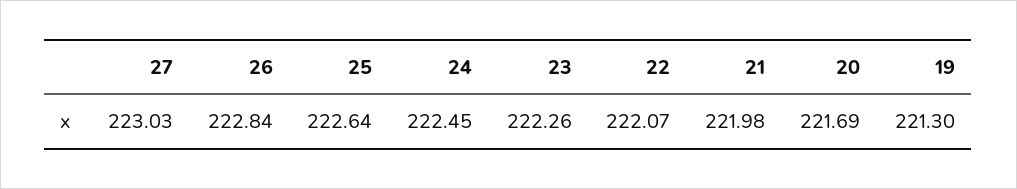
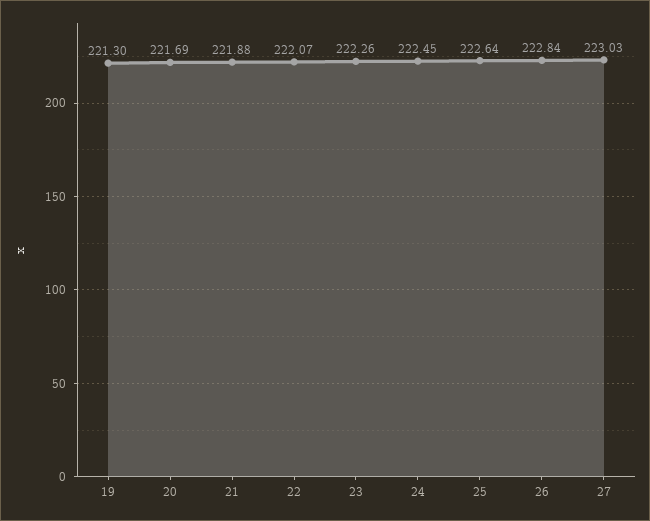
21: 221.98 -> 221.88

